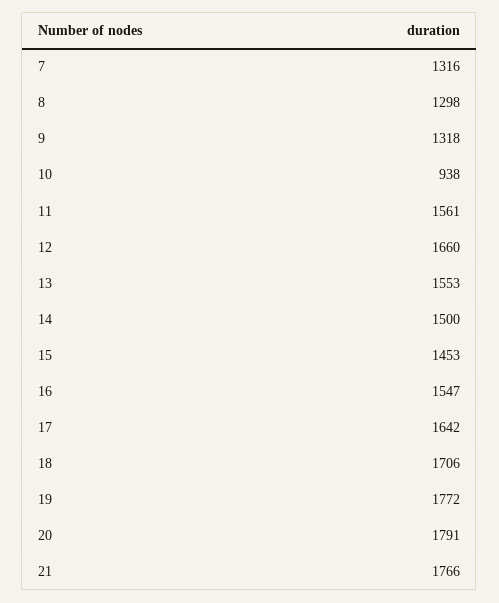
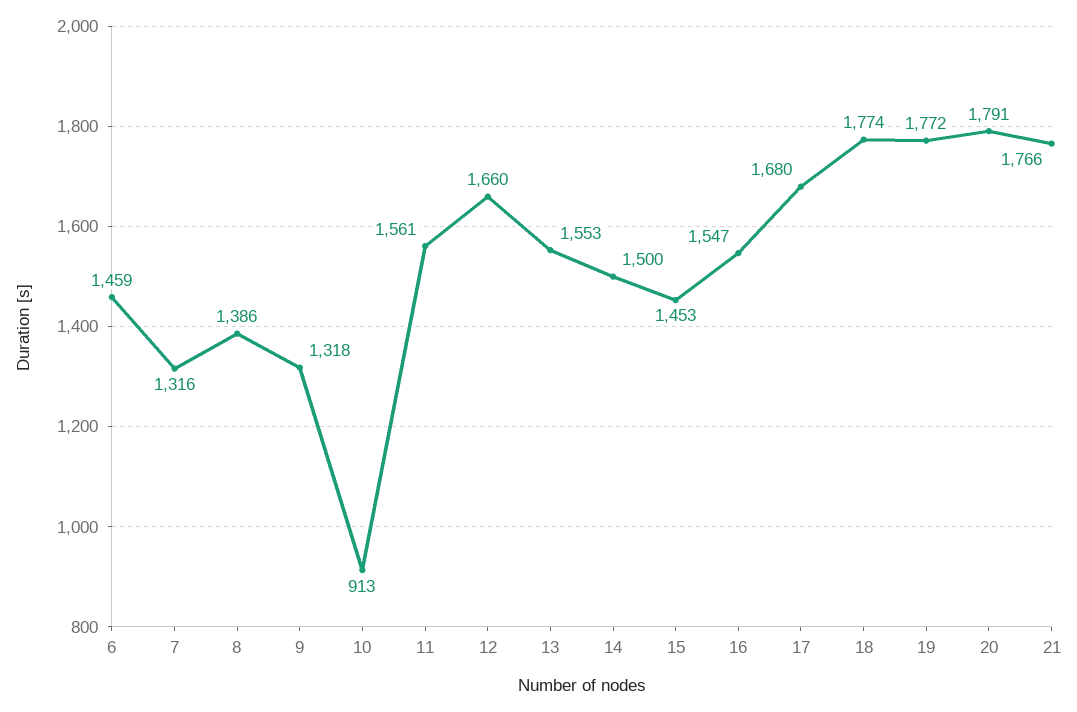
8: 1298 -> 1386
10: 938 -> 913
17: 1642 -> 1680
18: 1706 -> 1774
6: none -> 1459

